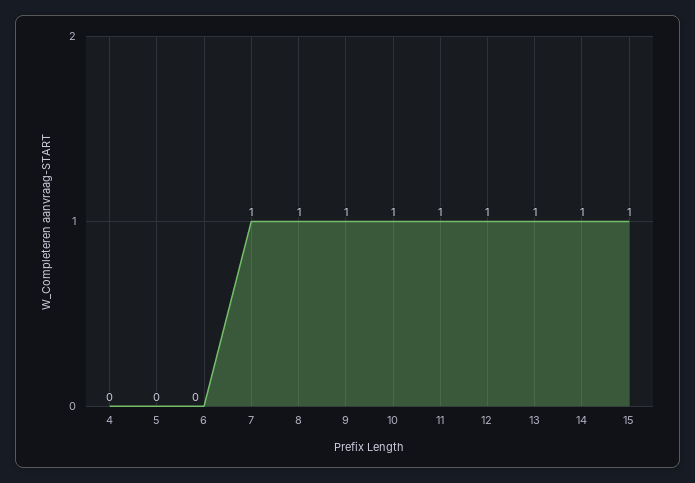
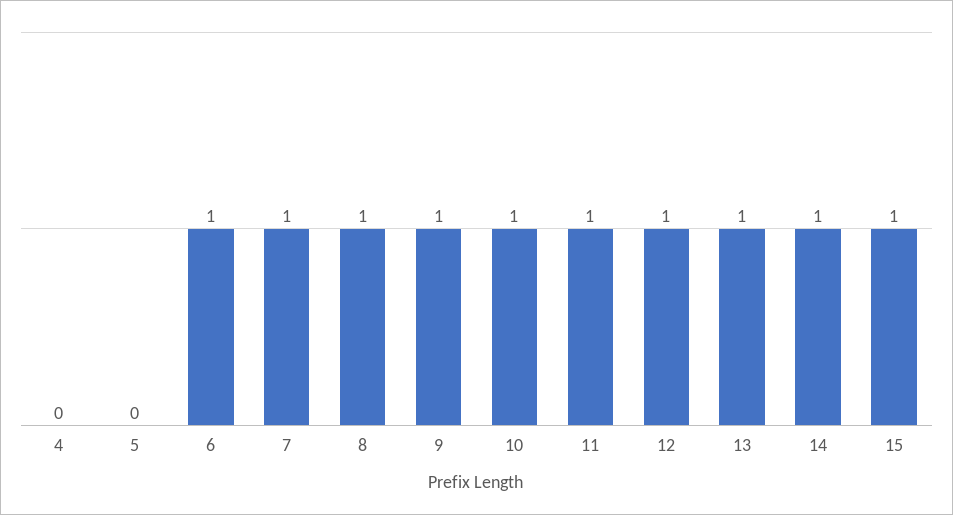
6: 0 -> 1

